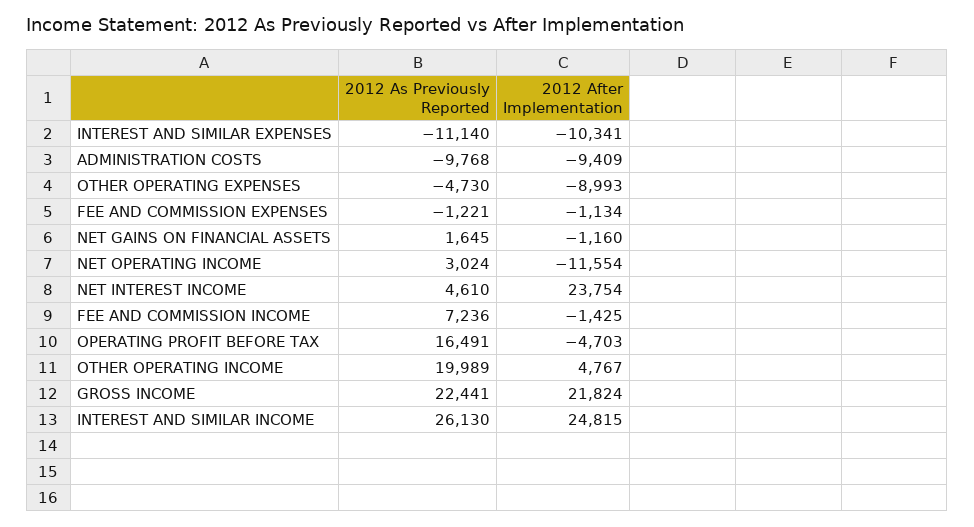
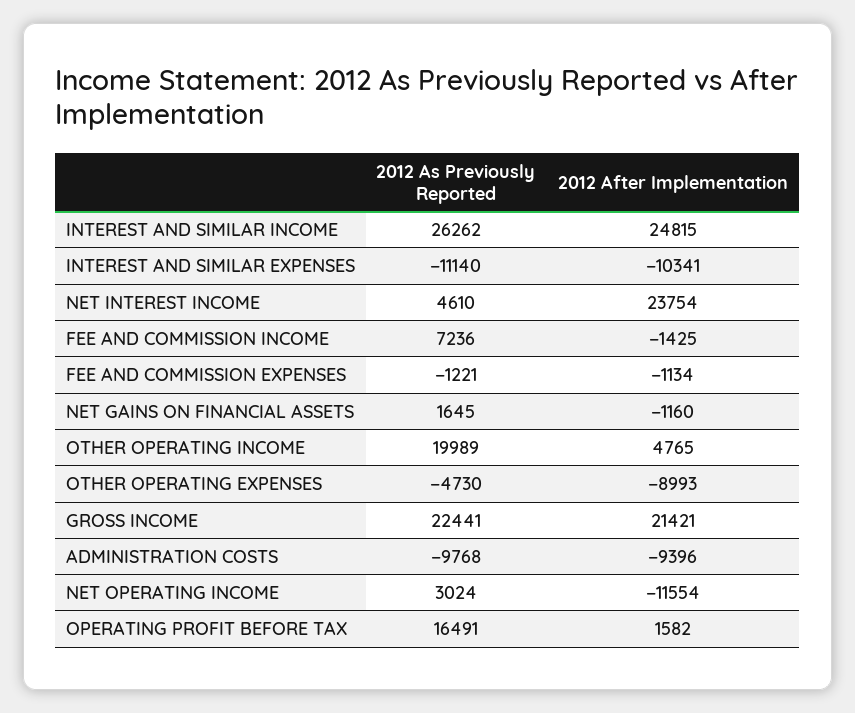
2012 After Implementation, ADMINISTRATION COSTS: -9409 -> -9396
2012 After Implementation, OPERATING PROFIT BEFORE TAX: -4703 -> 1582
2012 After Implementation, OTHER OPERATING INCOME: 4767 -> 4765
2012 After Implementation, GROSS INCOME: 21824 -> 21421
2012 As Previously Reported, INTEREST AND SIMILAR INCOME: 26130 -> 26262

